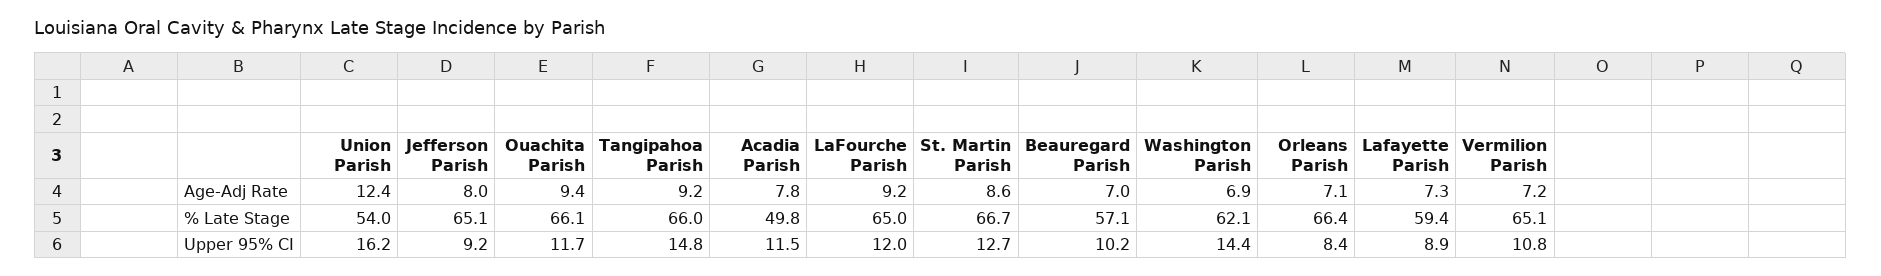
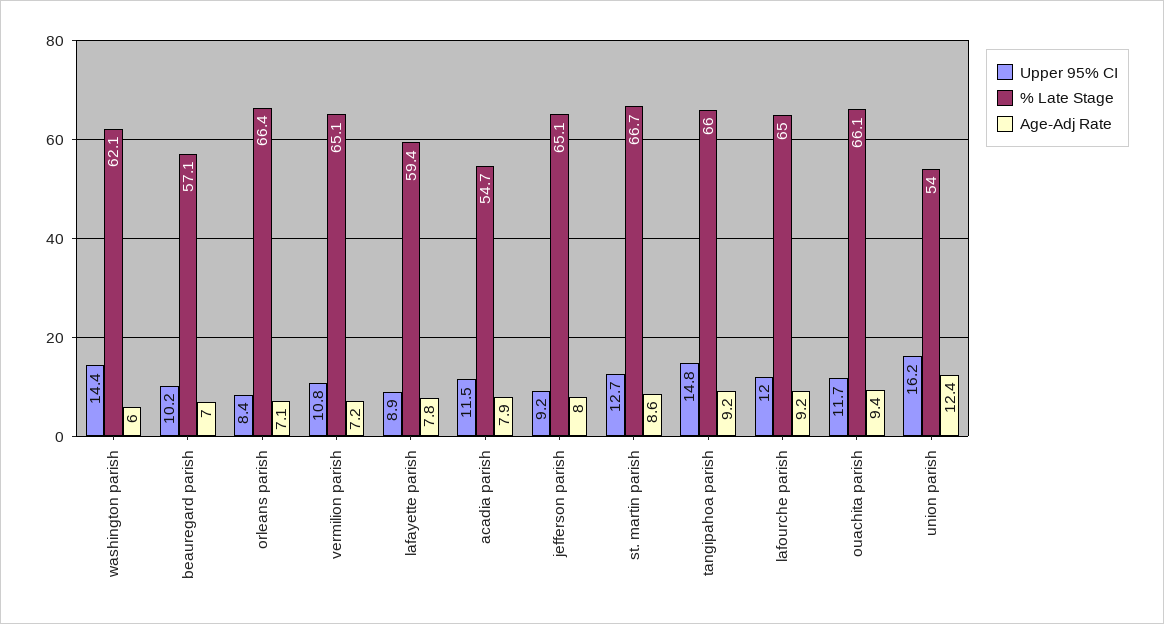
Age-Adj Rate, Acadia Parish: 7.8 -> 7.9
Age-Adj Rate, Washington Parish: 6.9 -> 6
Age-Adj Rate, Lafayette Parish: 7.3 -> 7.8
% Late Stage, Acadia Parish: 49.8 -> 54.7

